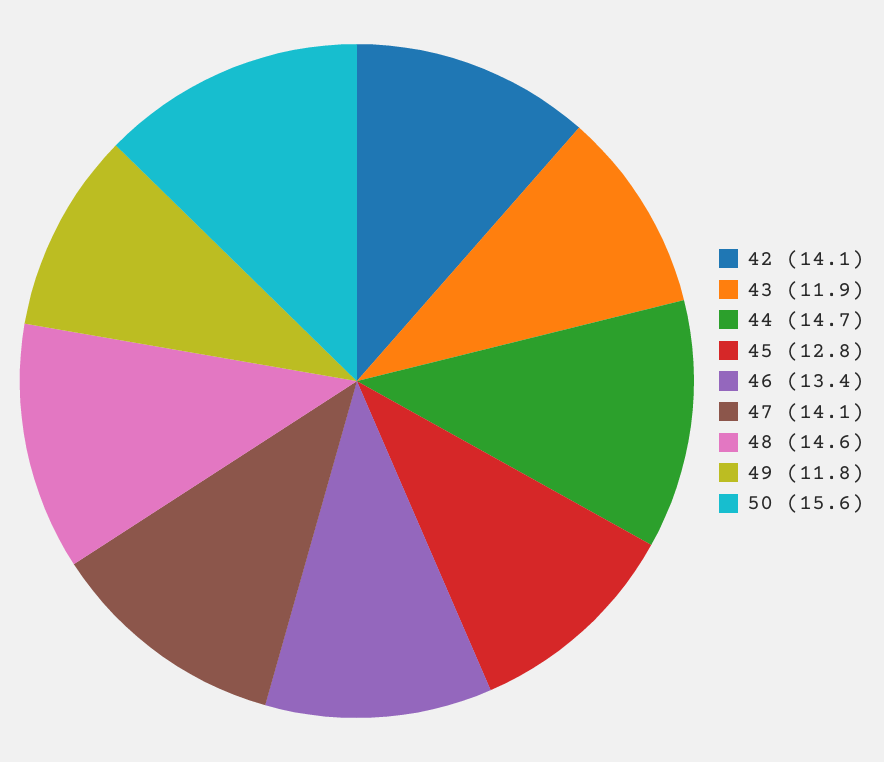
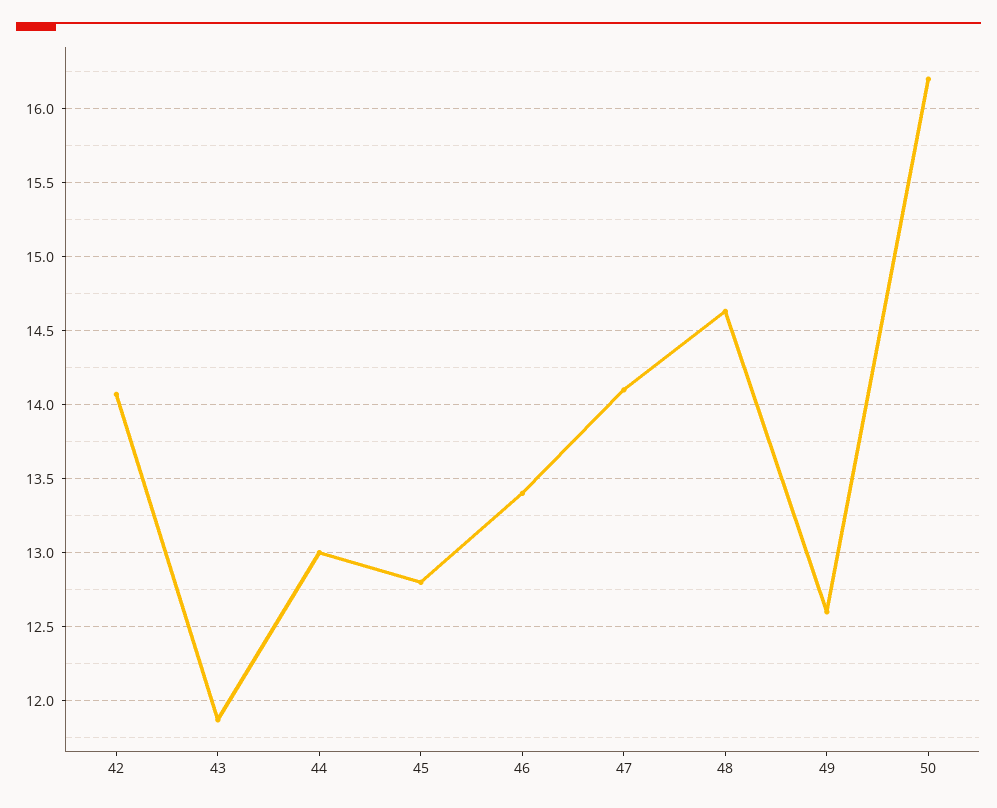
44: 14.7 -> 13
49: 11.8 -> 12.6
50: 15.6 -> 16.2

